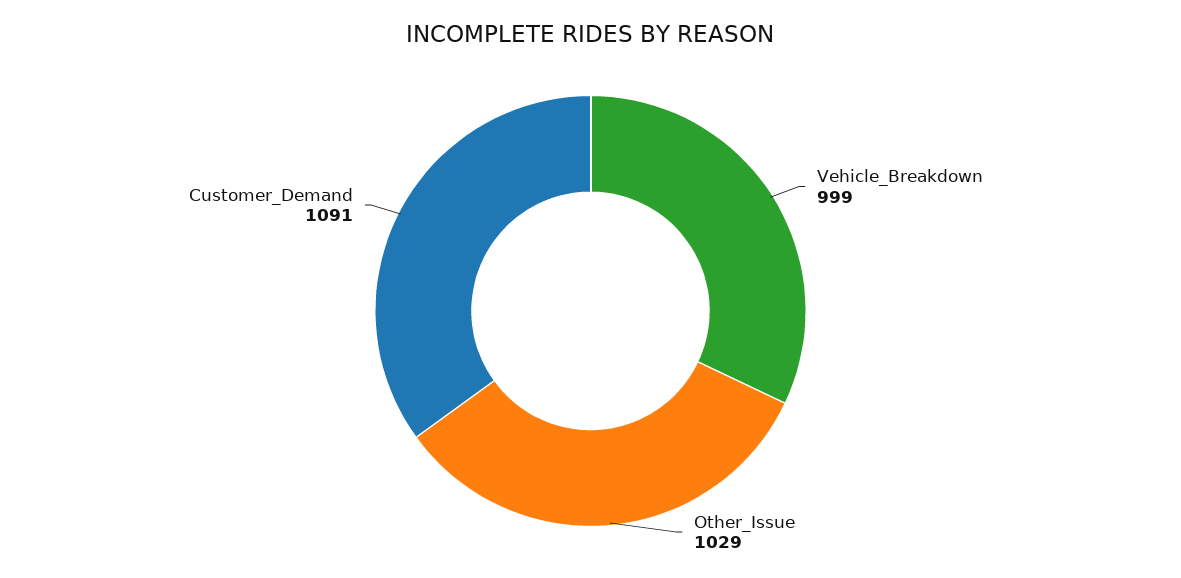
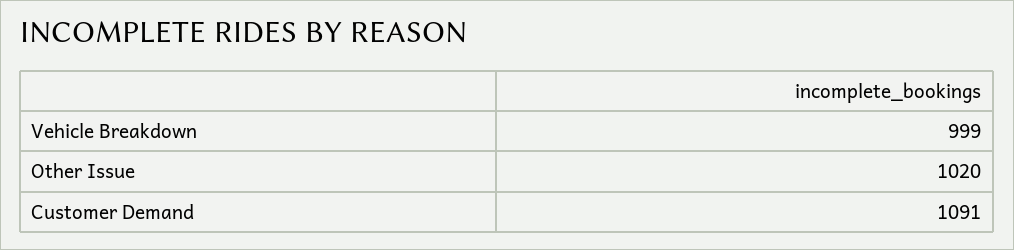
Other_Issue: 1029 -> 1020

